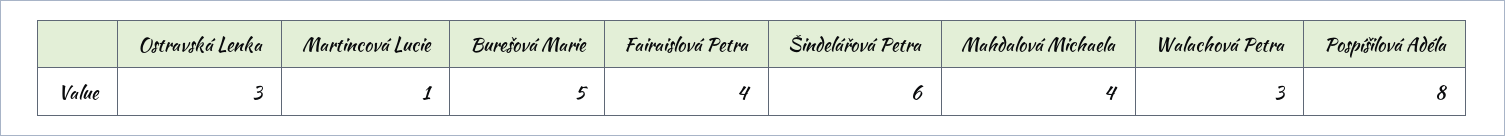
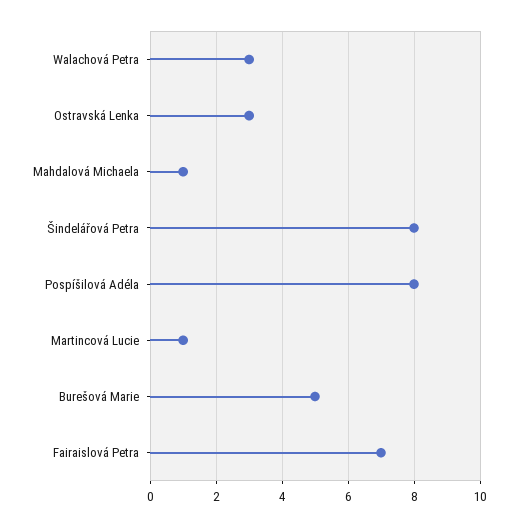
Fairaislová Petra: 4 -> 7
Šindelářová Petra: 6 -> 8
Mahdalová Michaela: 4 -> 1

